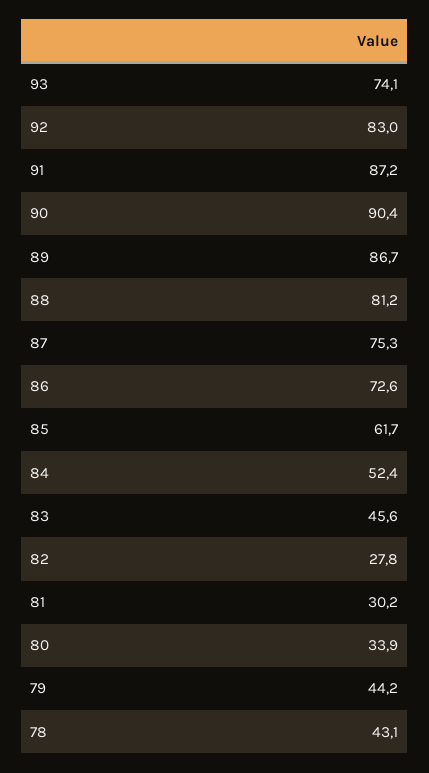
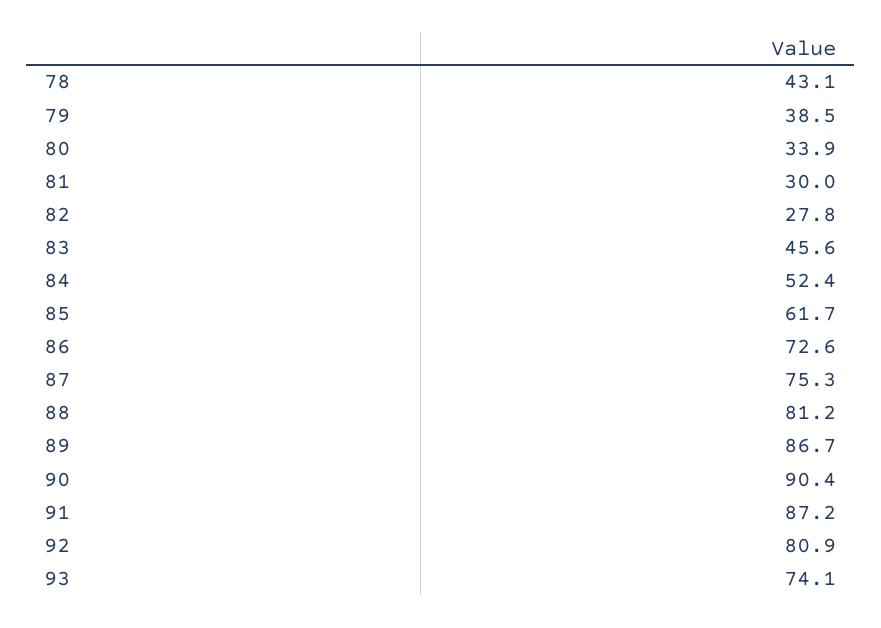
92: 83 -> 80.9
81: 30.2 -> 30
79: 44.2 -> 38.5

